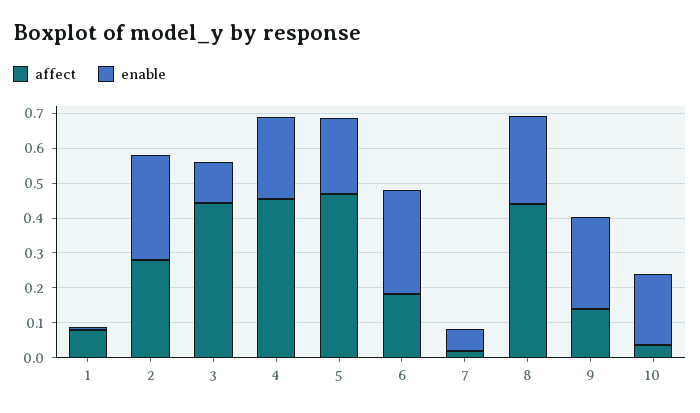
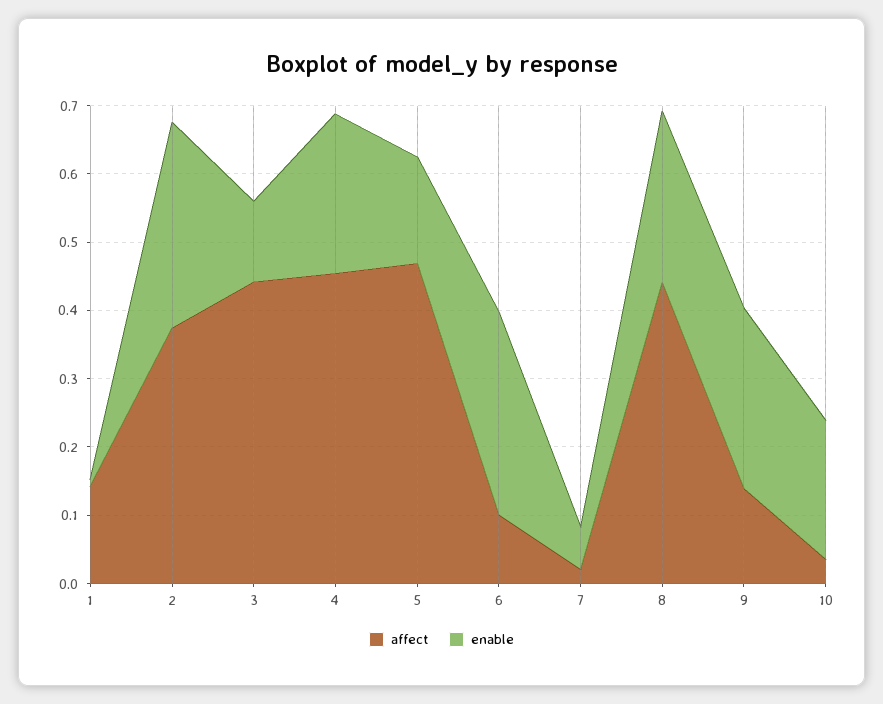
affect, 1: 0.075 -> 0.14
affect, 2: 0.275 -> 0.38
enable, 5: 0.225 -> 0.16
affect, 6: 0.175 -> 0.1

